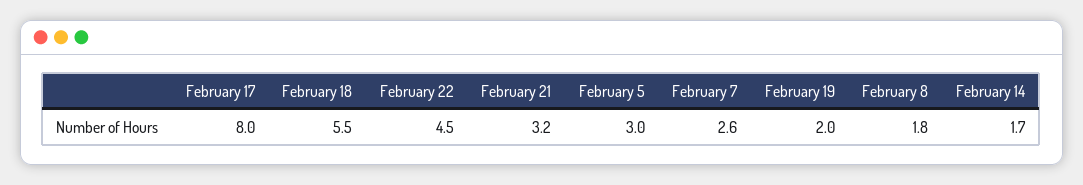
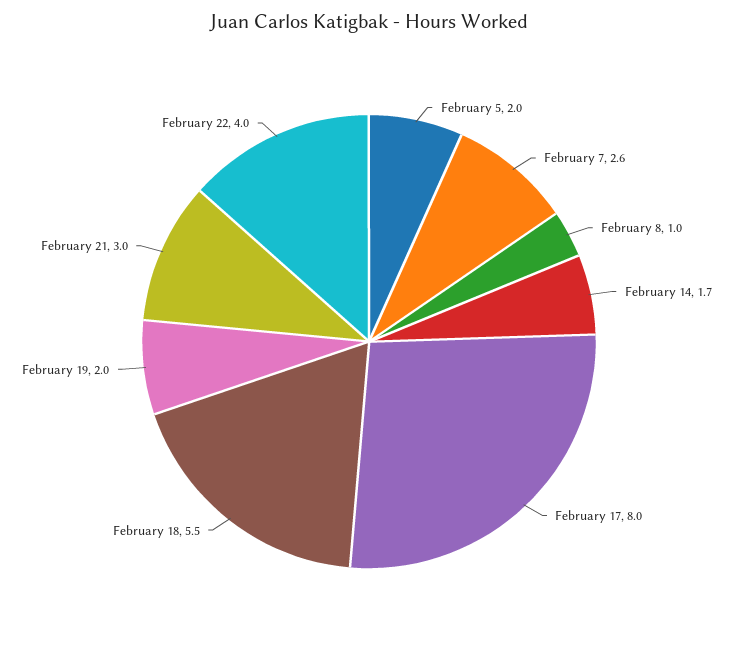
February 22: 4.5 -> 4
February 21: 3.2 -> 3
February 5: 3 -> 2
February 8: 1.8 -> 1

